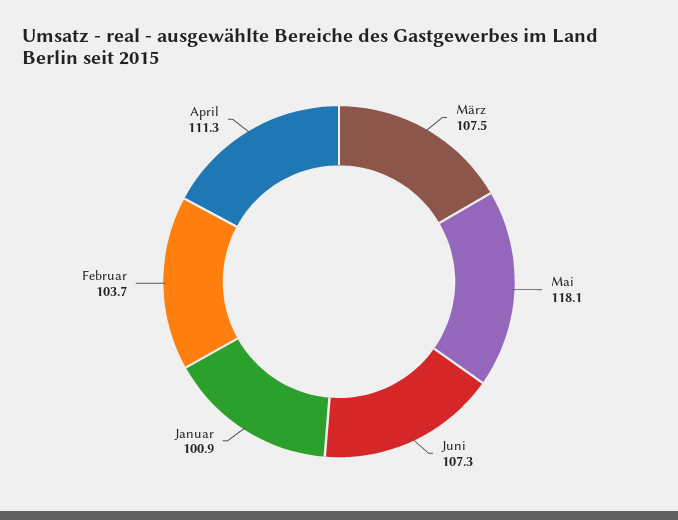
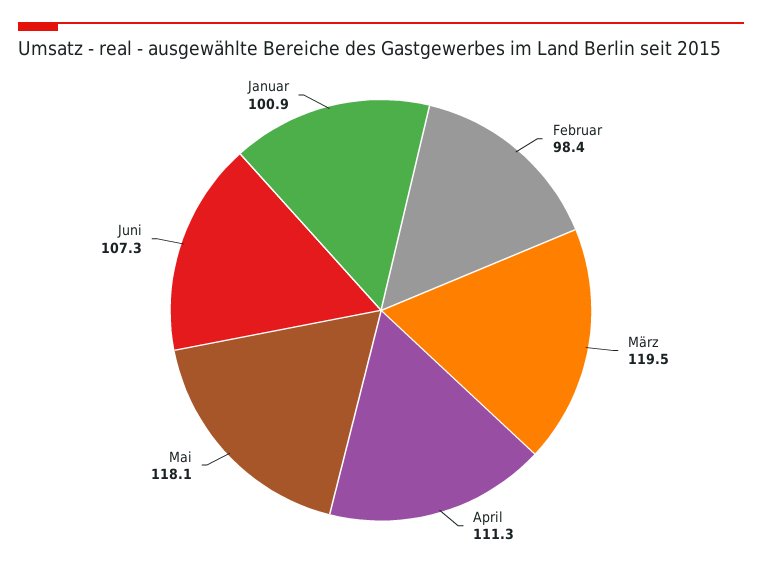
März: 107.5 -> 119.5
Februar: 103.7 -> 98.4

